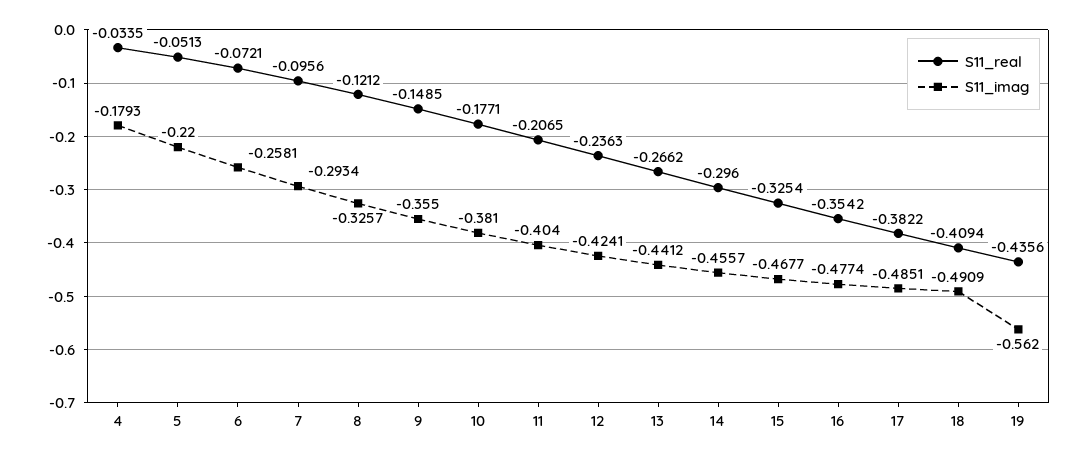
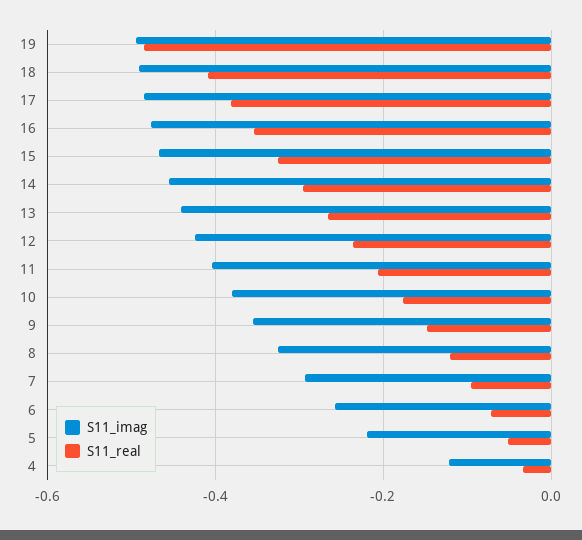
S11_imag, 4: -0.1793 -> -0.12
S11_real, 19: -0.4356 -> -0.48
S11_imag, 19: -0.562 -> -0.5

